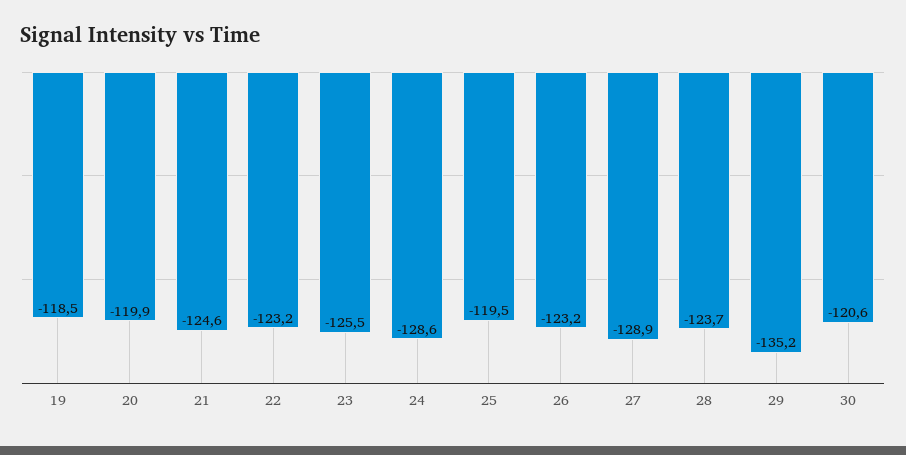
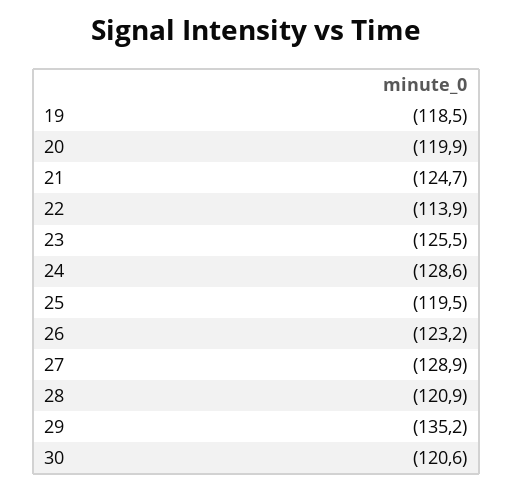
21: -124.6 -> -124.7
22: -123.2 -> -113.9
28: -123.7 -> -120.9

